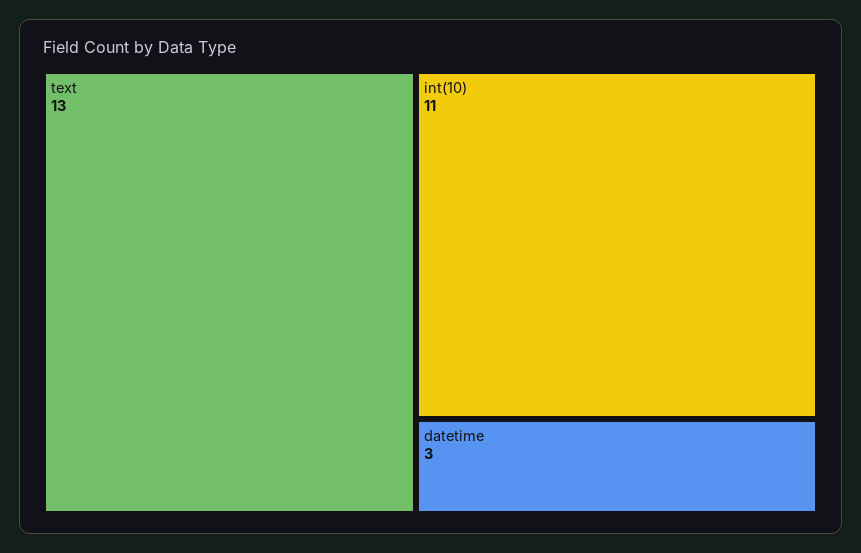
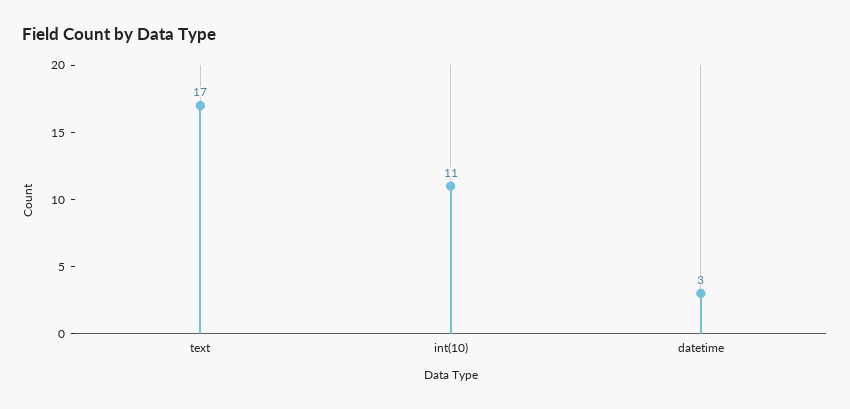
text: 13 -> 17

